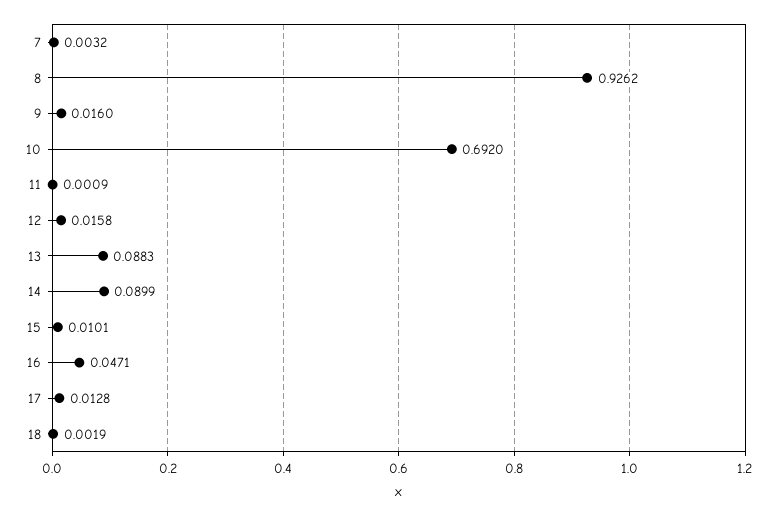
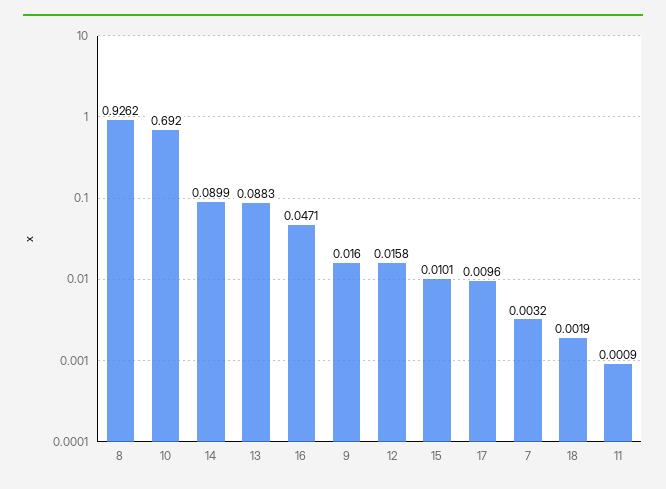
17: 0.0128 -> 0.0096

